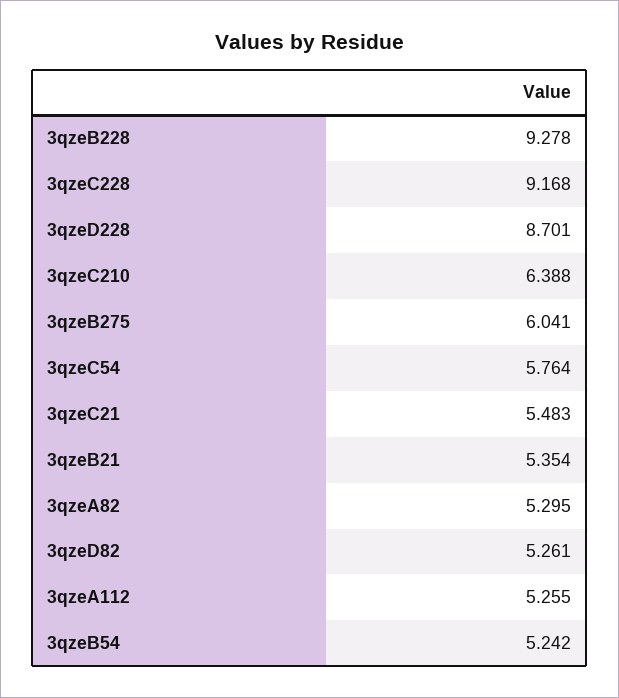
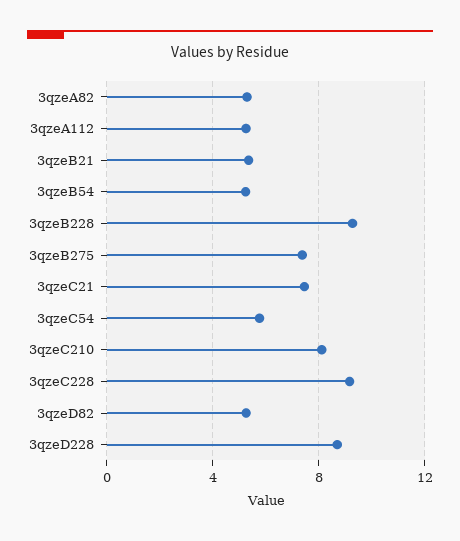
3qzeC210: 6.388 -> 8
3qzeB275: 6.041 -> 7.5
3qzeC21: 5.483 -> 7.5

